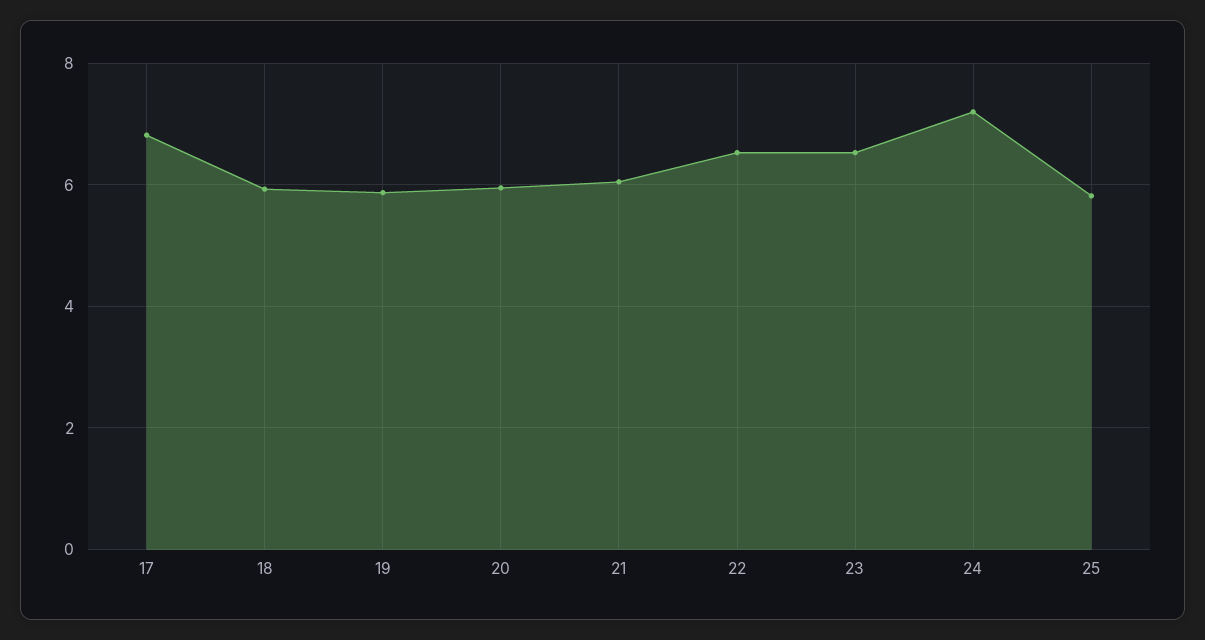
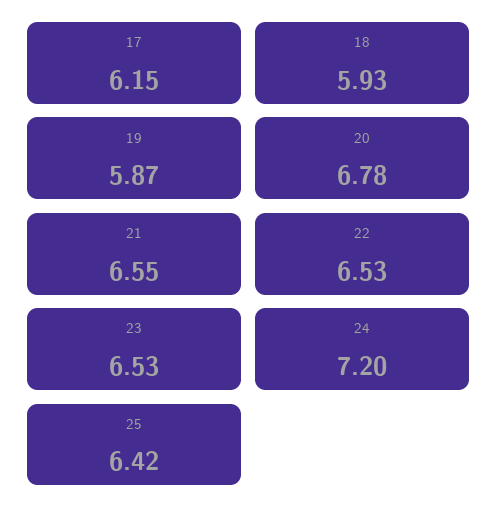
17: 6.8 -> 6.15
20: 6 -> 6.78
21: 6 -> 6.55
25: 5.8 -> 6.42

